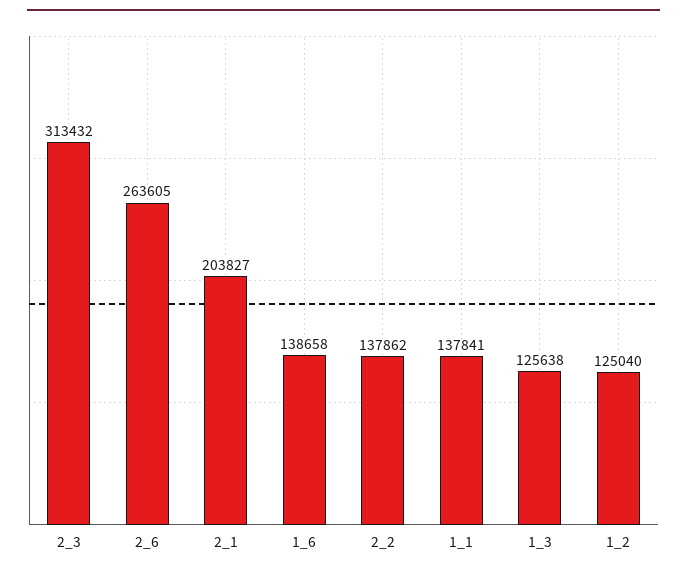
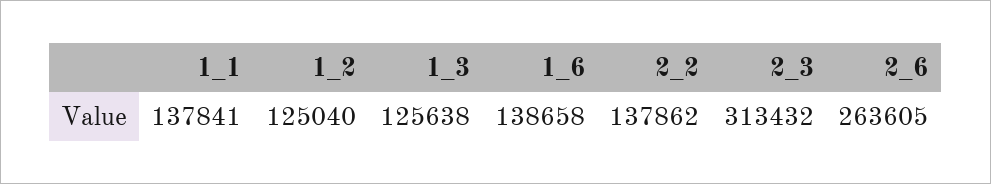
2_1: 203827 -> none

